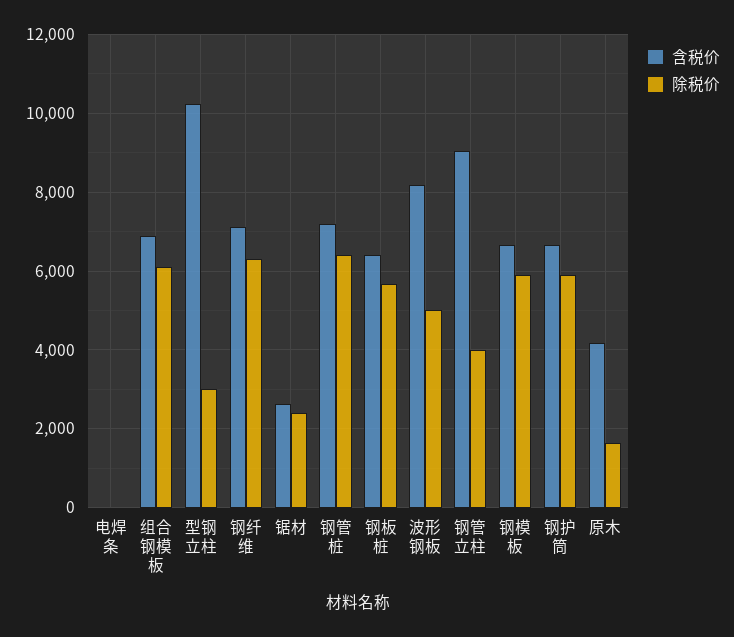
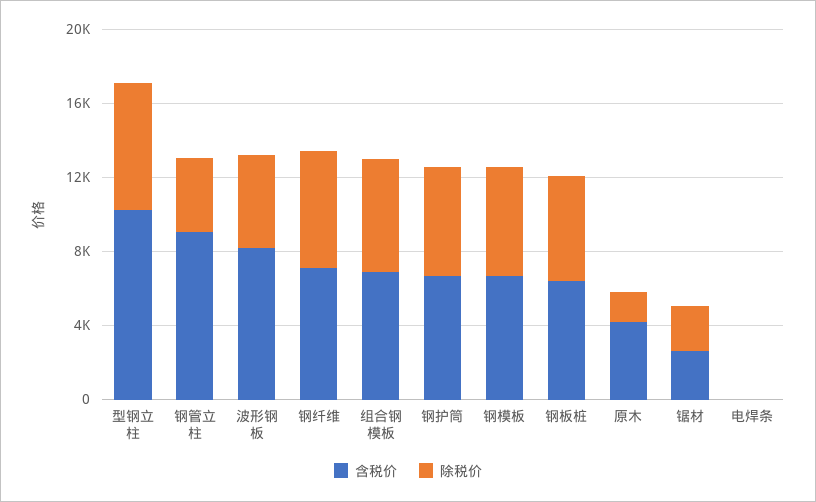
除税价, 型钢立柱: 3000 -> 7000
含税价, 钢管桩: 7200 -> none
除税价, 钢管桩: 6400 -> none

